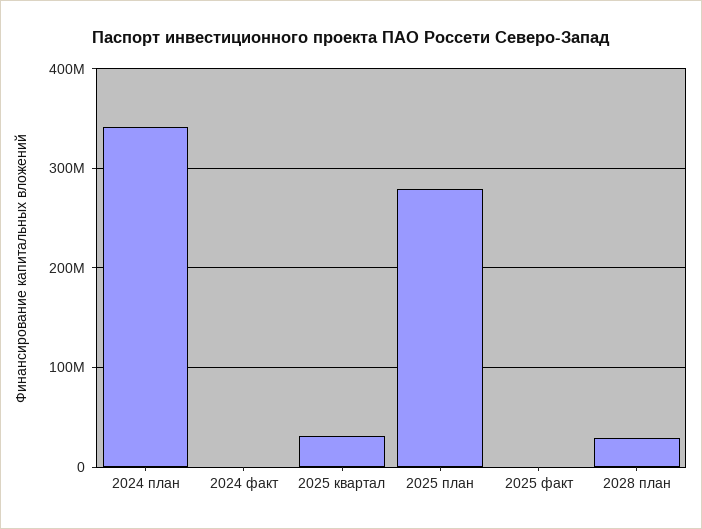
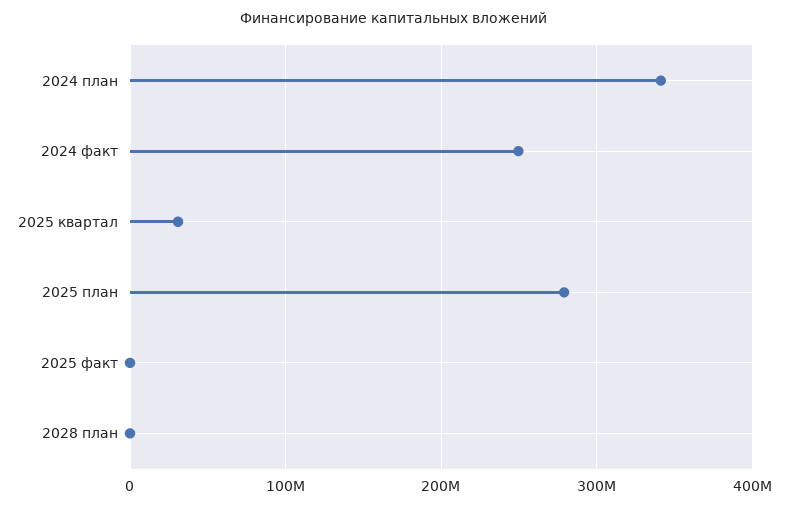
2024 факт: 0 -> 250000000
2028 план: 30000000 -> 0

